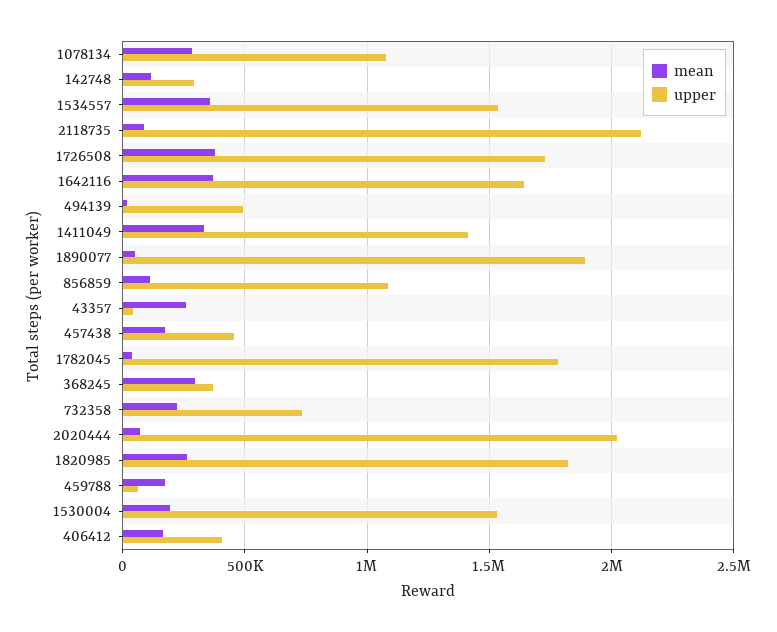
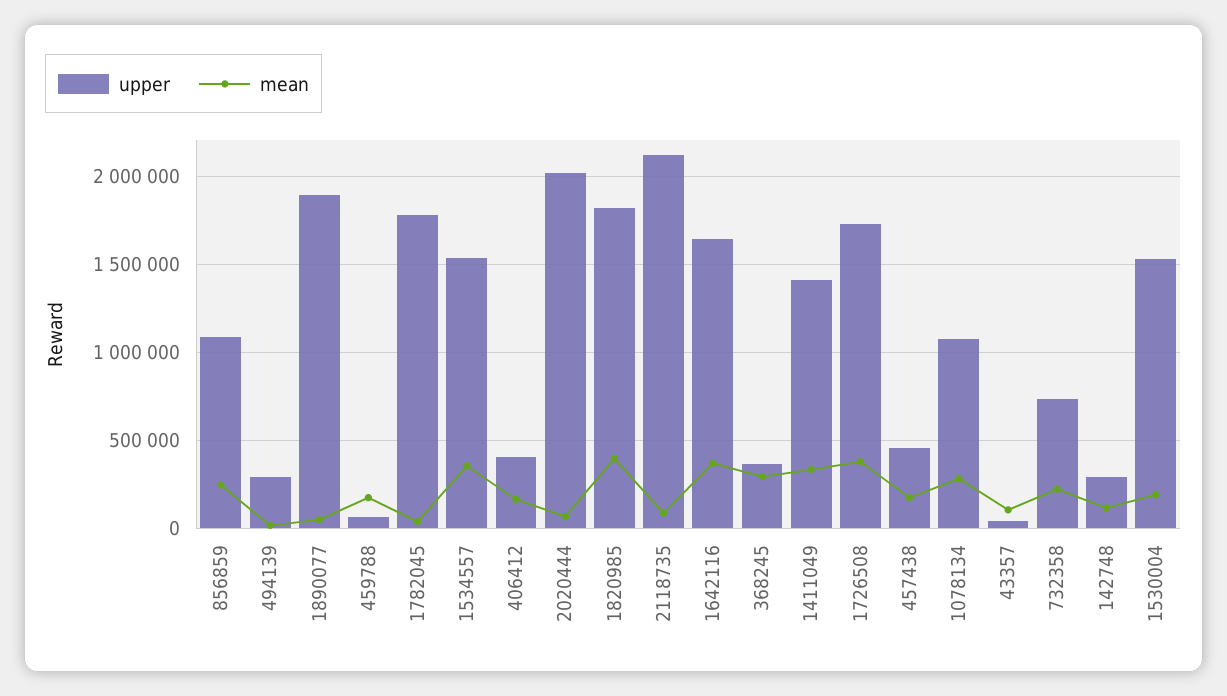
upper, 494139: 500000 -> 300000
mean, 856859: 100000 -> 250000
mean, 43357: 250000 -> 100000
mean, 1820985: 250000 -> 400000

